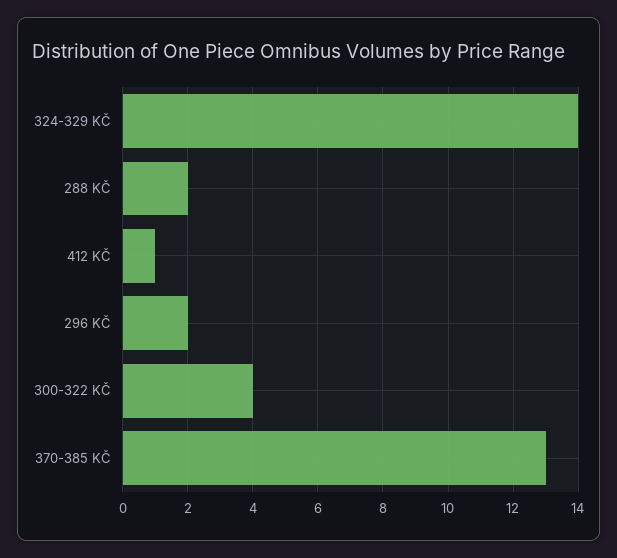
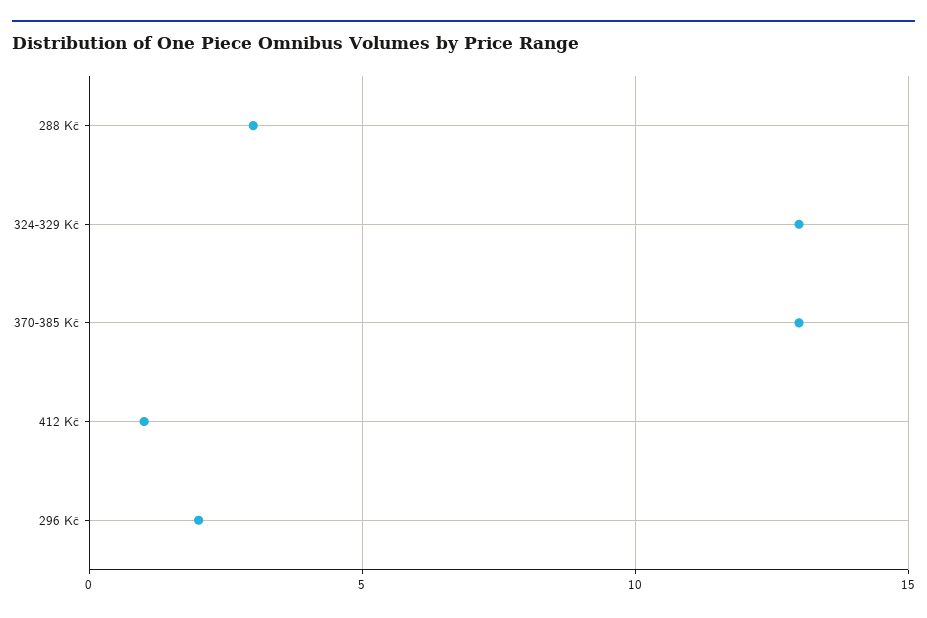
324-329 KČ: 14 -> 13
288 KČ: 2 -> 3
300-322 KČ: 4 -> none

